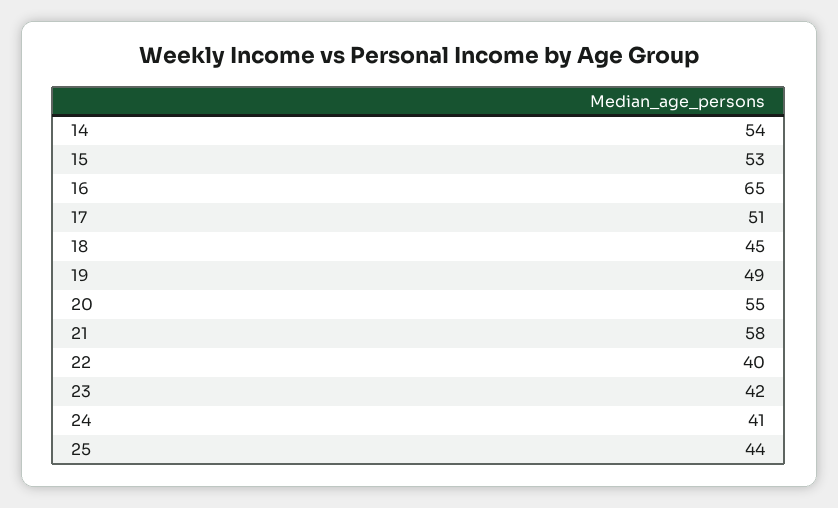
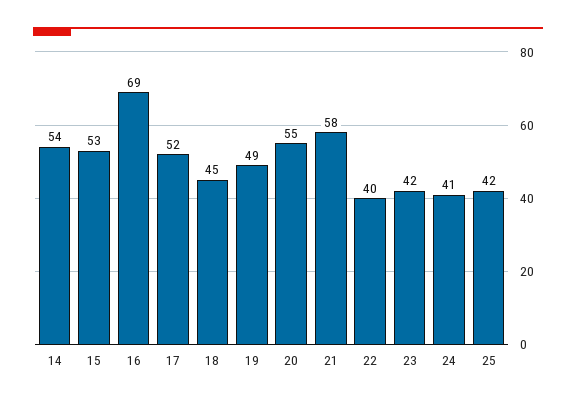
16: 65 -> 69
17: 51 -> 52
25: 44 -> 42

